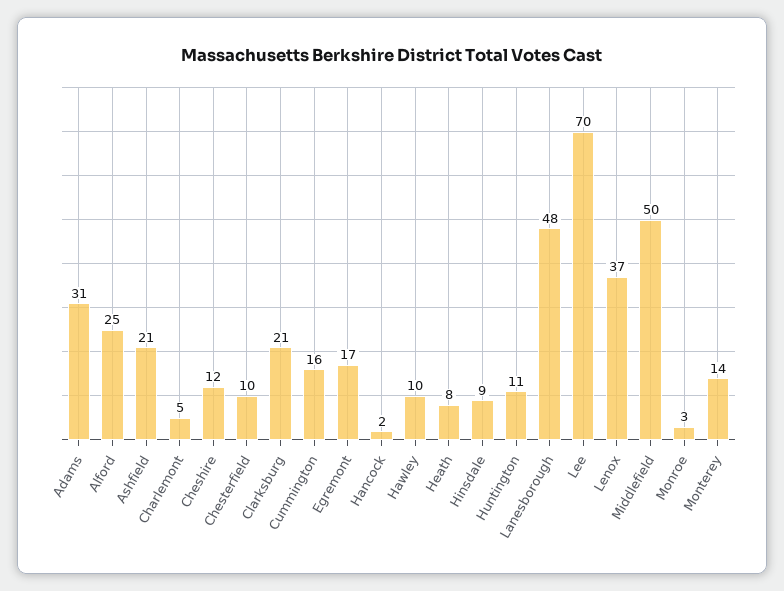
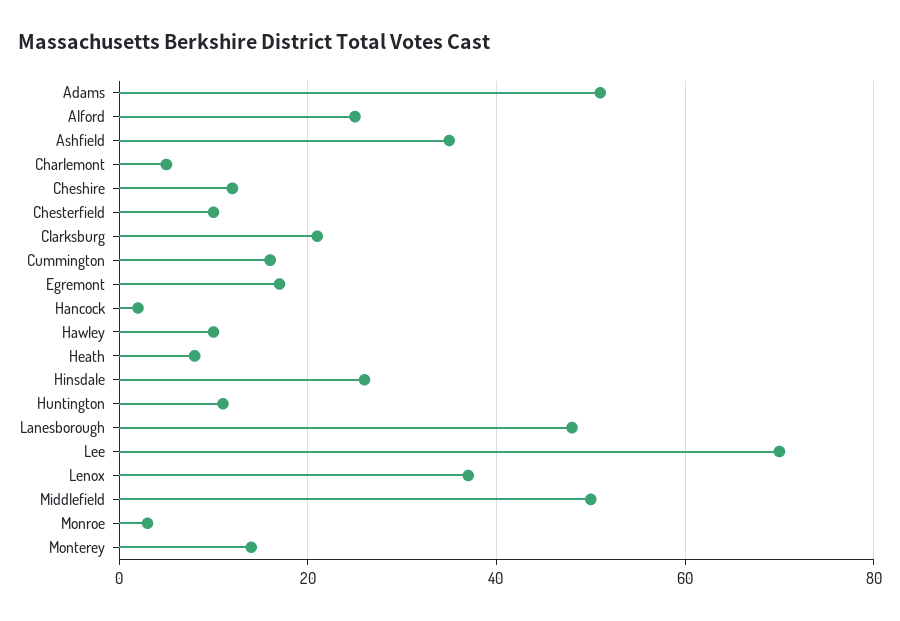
Adams: 31 -> 50
Ashfield: 21 -> 35
Hinsdale: 9 -> 25

